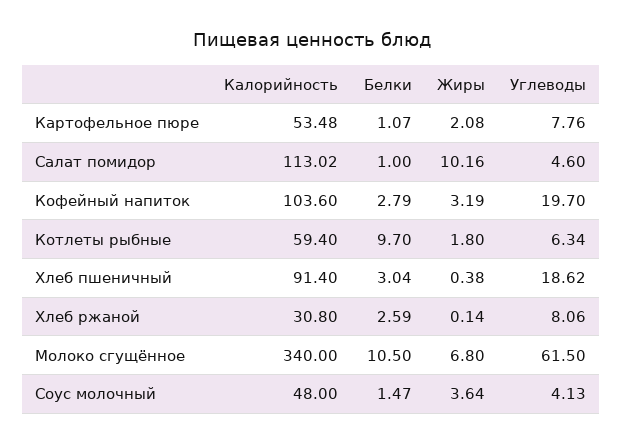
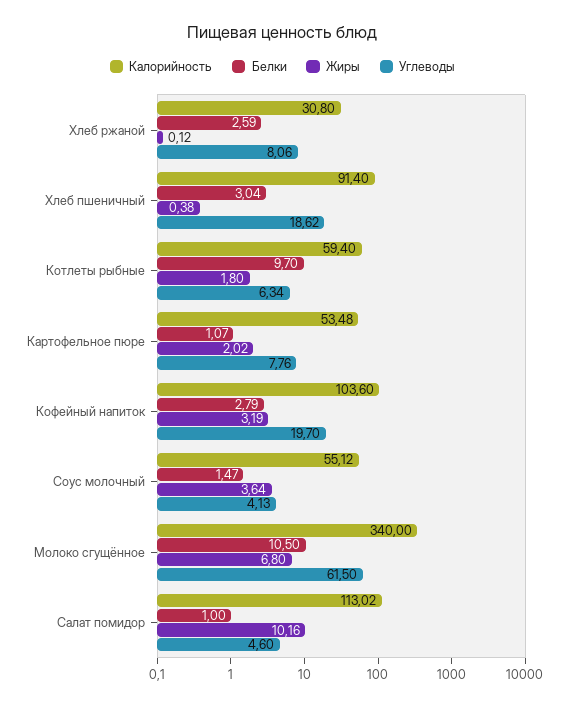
Жиры, Картофельное пюре: 2.08 -> 2.02
Жиры, Хлеб ржаной: 0.14 -> 0.12
Калорийность, Соус молочный: 48 -> 55.12

